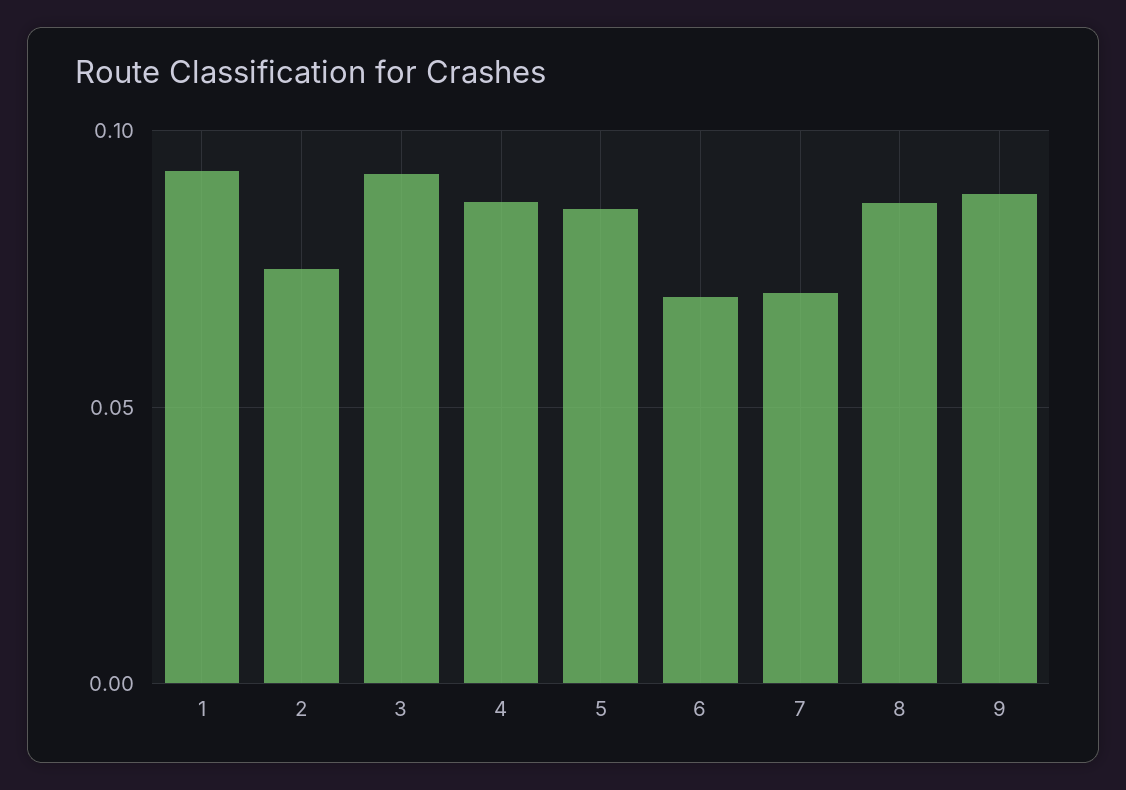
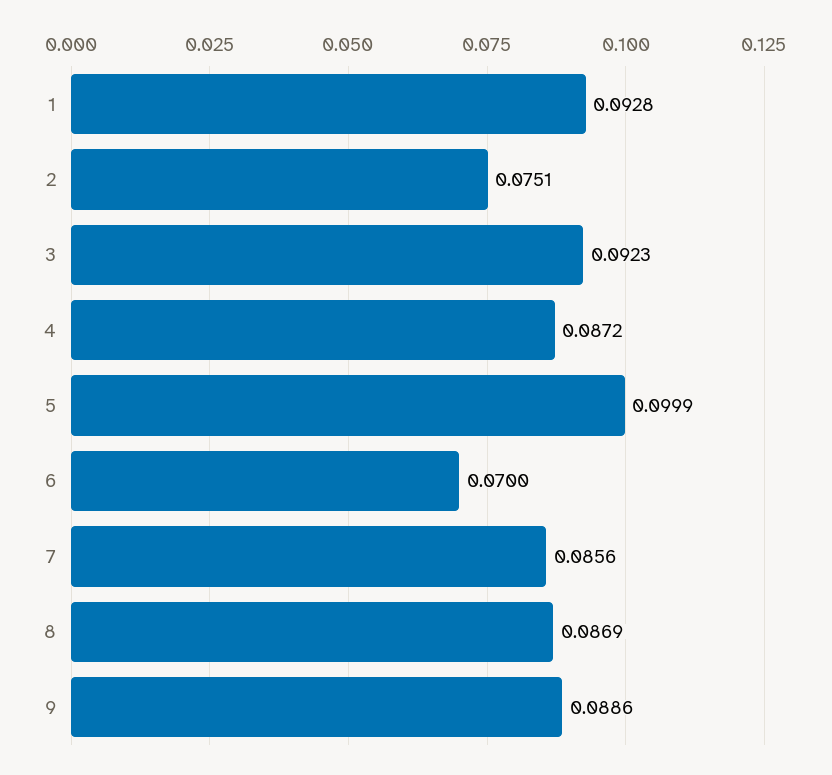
5: 0.085 -> 0.0999
7: 0.07 -> 0.0856

